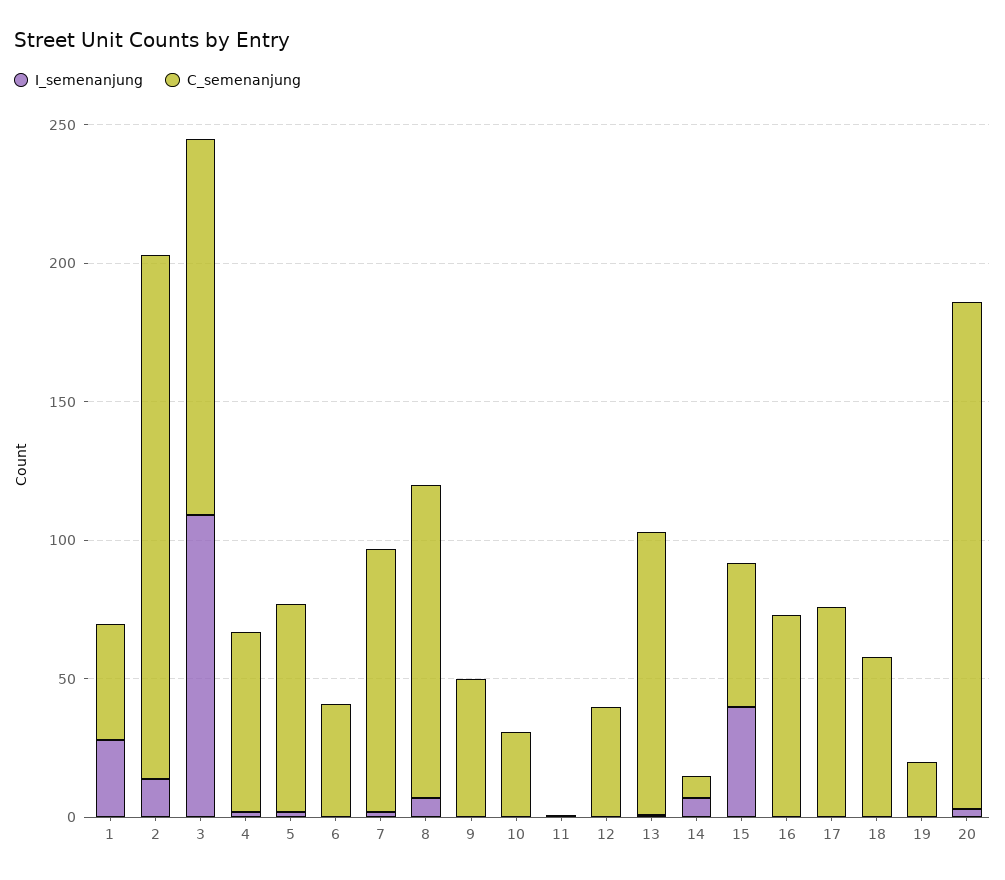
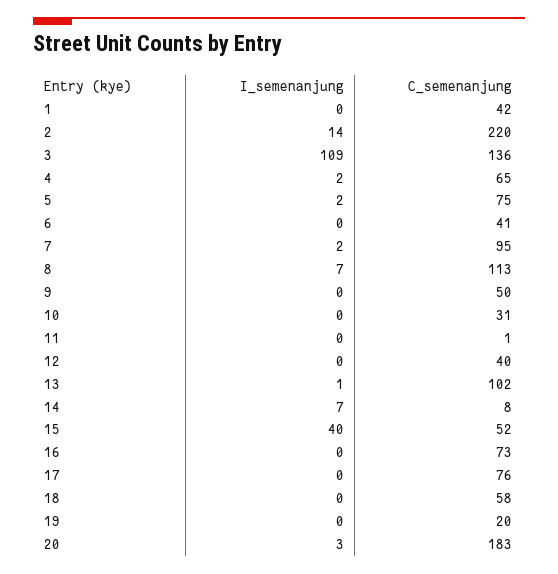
I_semenanjung, 1: 30 -> 0
C_semenanjung, 2: 190 -> 220

